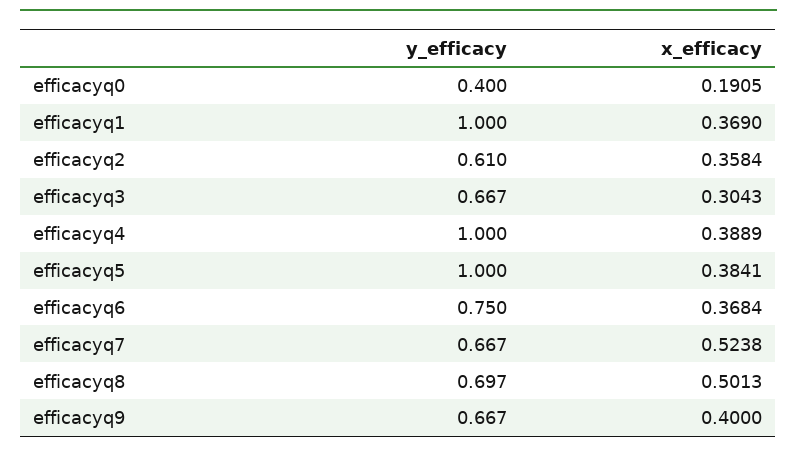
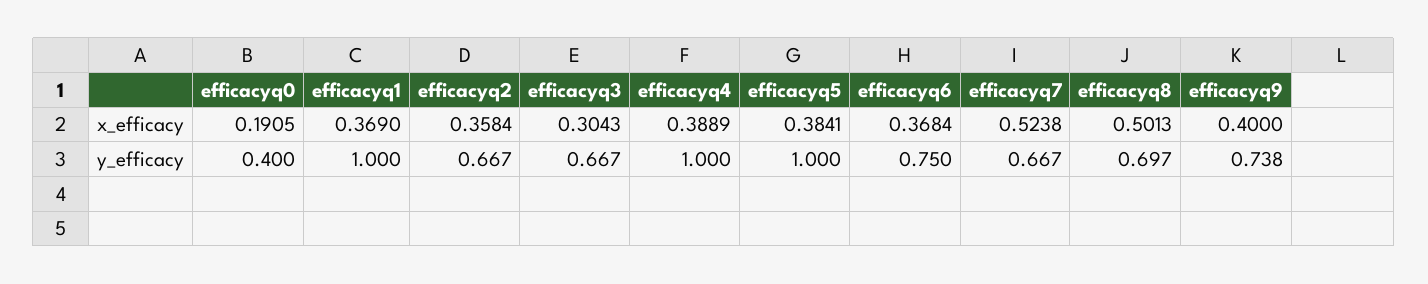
y_efficacy, efficacyq2: 0.61 -> 0.667
y_efficacy, efficacyq9: 0.667 -> 0.738

